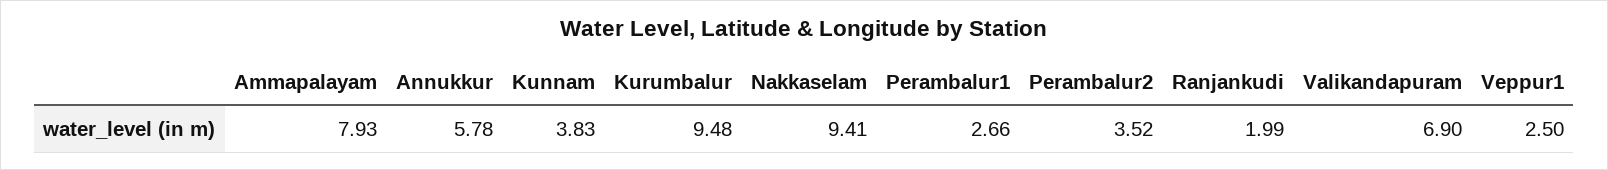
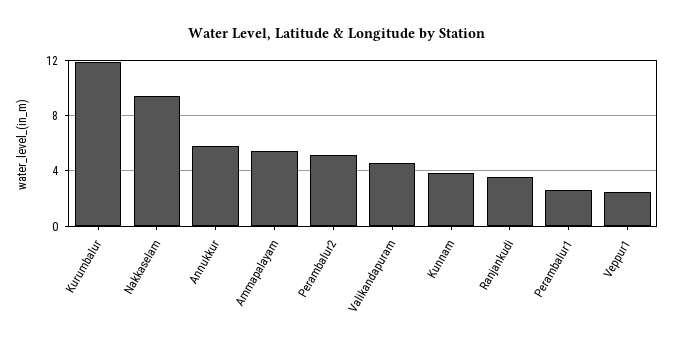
Ammapalayam: 7.93 -> 5.5
Kurumbalur: 9.48 -> 12
Perambalur2: 3.52 -> 5
Ranjankudi: 1.99 -> 3.5
Valikandapuram: 6.9 -> 4.5

